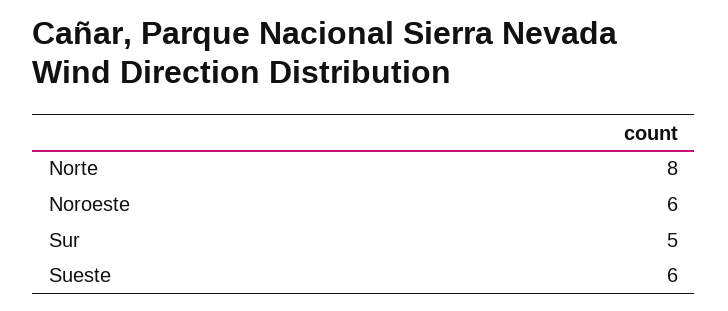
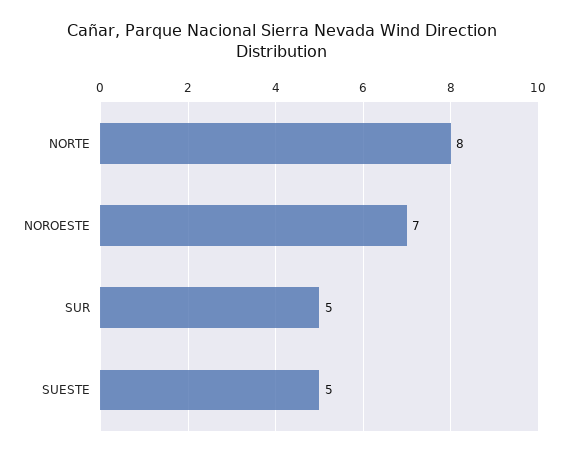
Noroeste: 6 -> 7
Sueste: 6 -> 5

